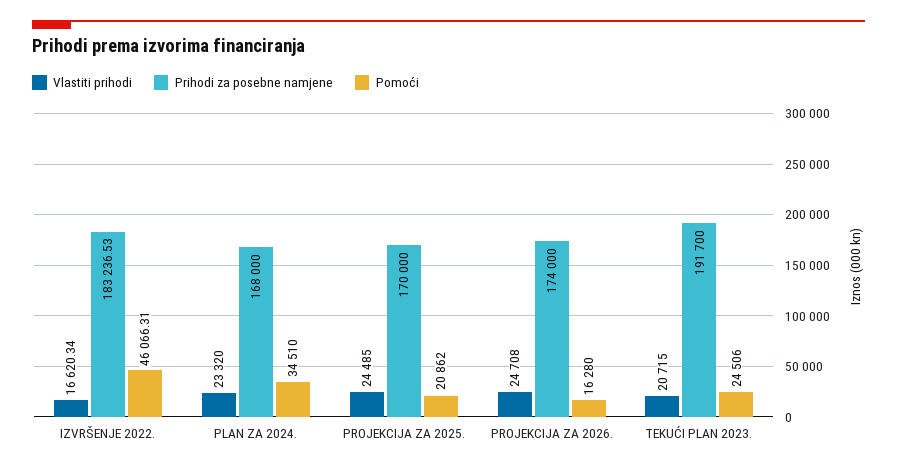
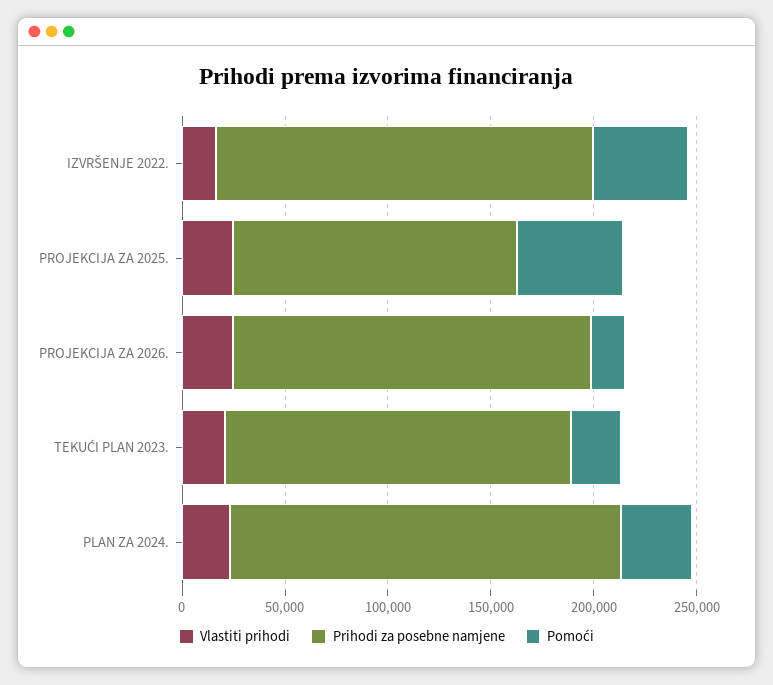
Prihodi za posebne namjene, PLAN ZA 2024.: 168000 -> 190000
Prihodi za posebne namjene, PROJEKCIJA ZA 2025.: 170000 -> 140000
Pomoći, PROJEKCIJA ZA 2025.: 20862 -> 50000
Prihodi za posebne namjene, TEKUĆI PLAN 2023.: 191700 -> 170000

